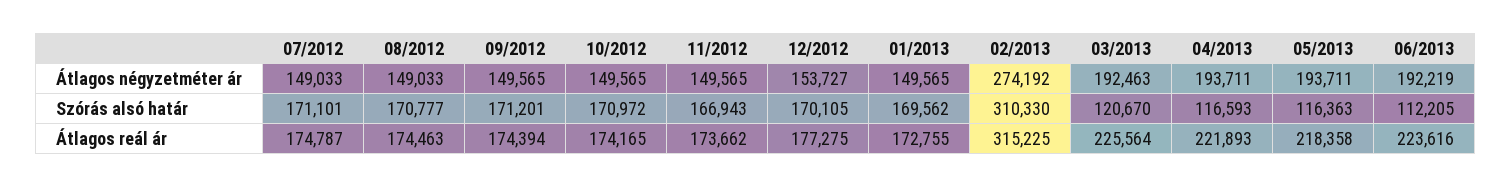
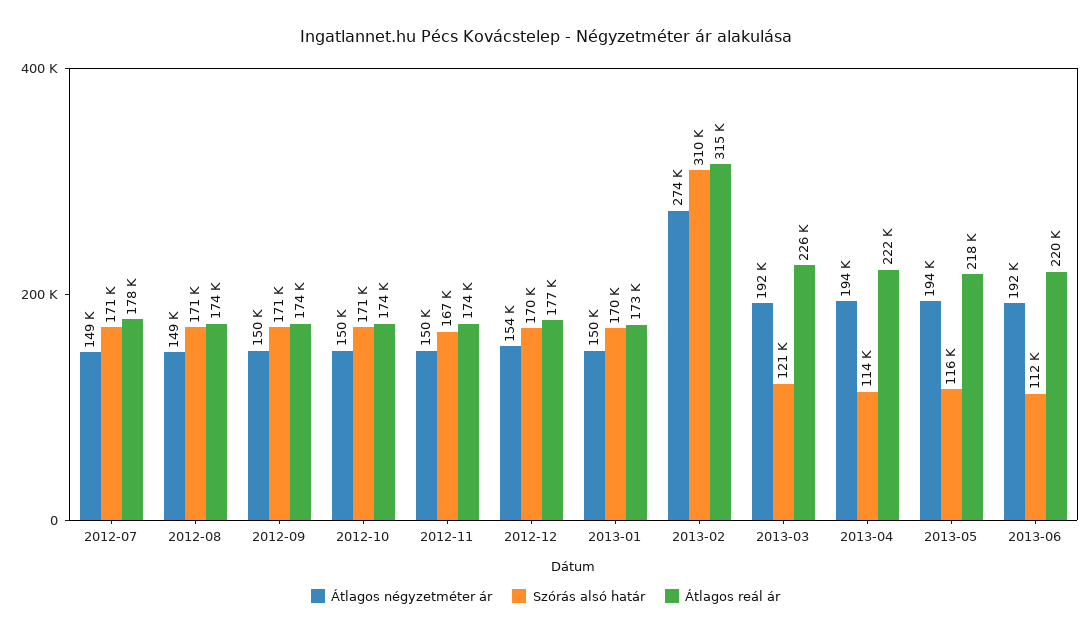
Szórás alsó határ, 04/2013: 116593 -> 114000
Átlagos reál ár, 07/2012: 174787 -> 178000
Átlagos reál ár, 06/2013: 223616 -> 220000

